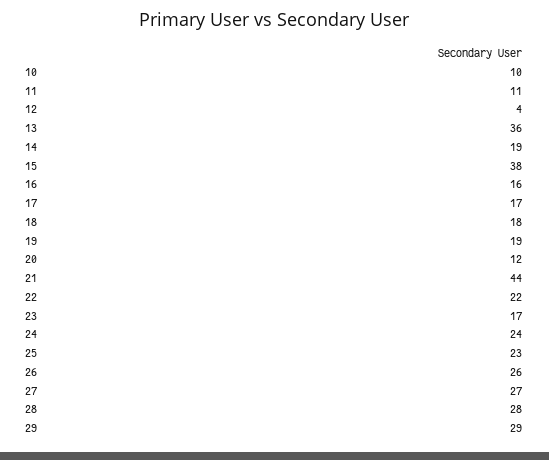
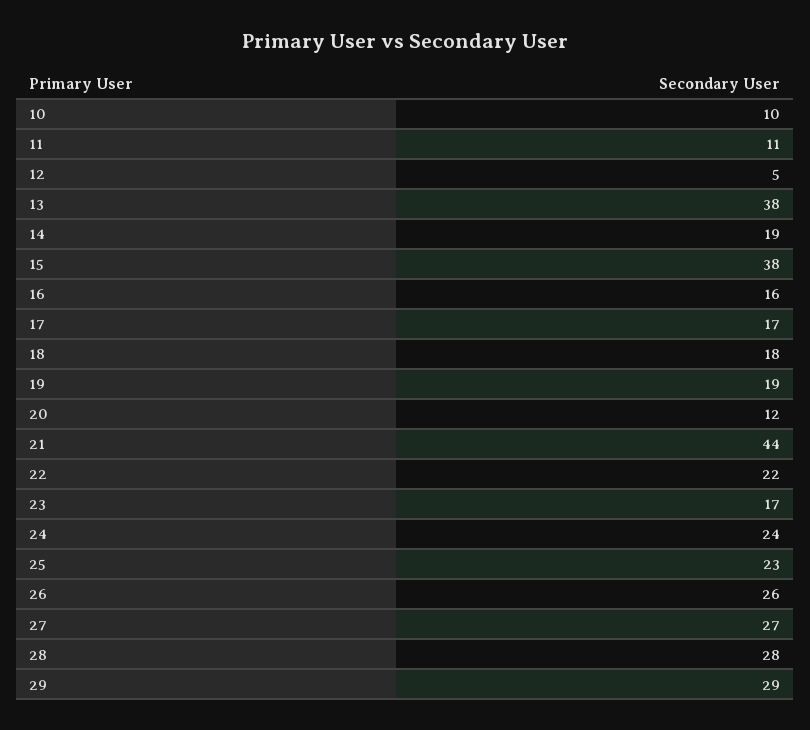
12: 4 -> 5
13: 36 -> 38

